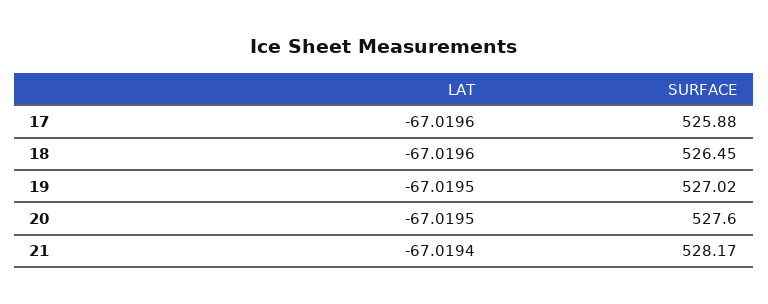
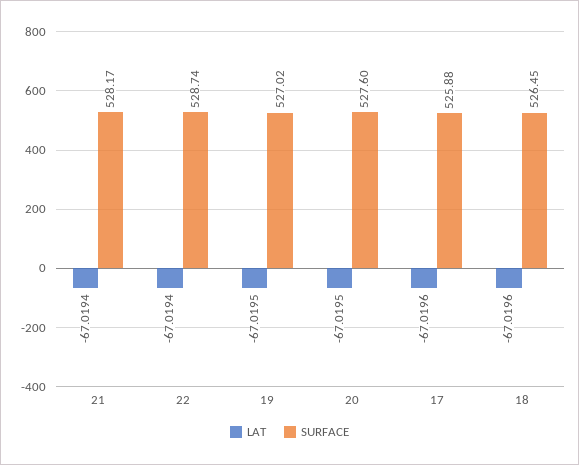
LAT, 22: none -> -67.0194
SURFACE, 22: none -> 528.74

